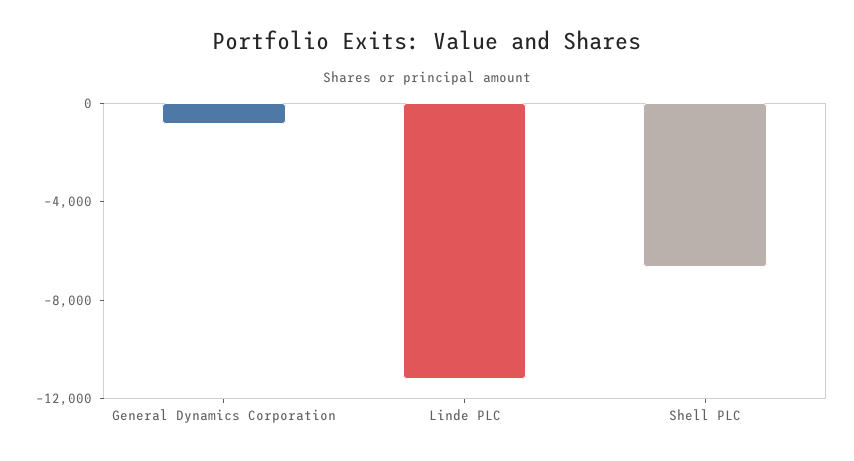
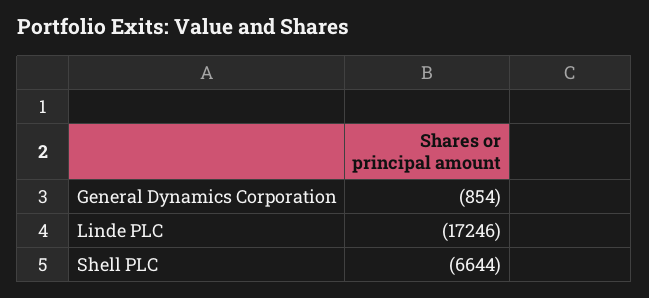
Linde PLC: -11000 -> -17246

